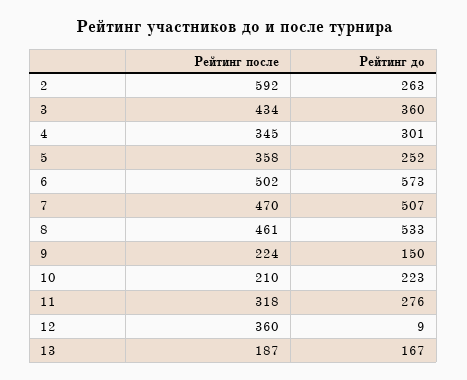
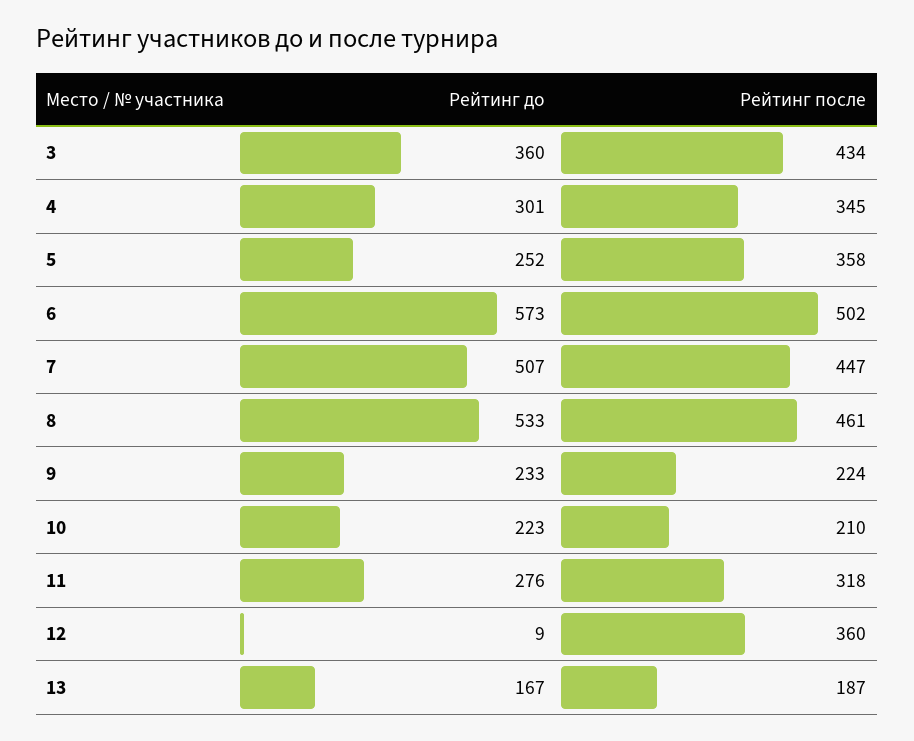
Рейтинг после, 2: 592 -> none
Рейтинг до, 2: 263 -> none
Рейтинг после, 7: 470 -> 447
Рейтинг до, 9: 150 -> 233

